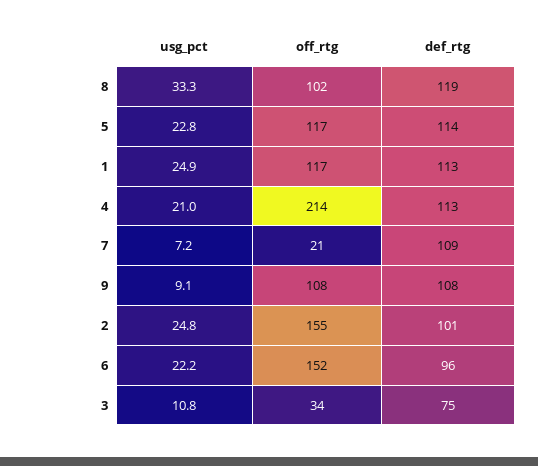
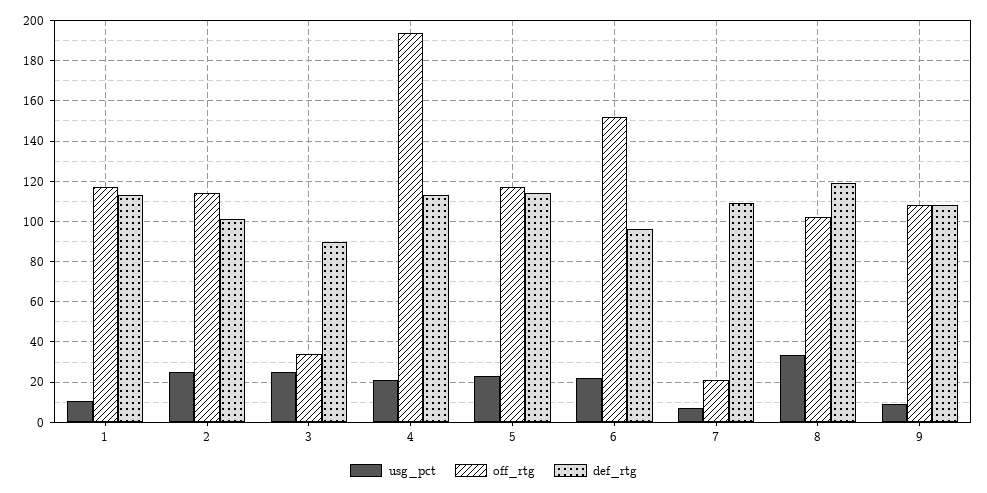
usg_pct, 1: 24.9 -> 10
off_rtg, 4: 214 -> 195
off_rtg, 2: 155 -> 115
usg_pct, 3: 10.8 -> 25
def_rtg, 3: 75 -> 90

